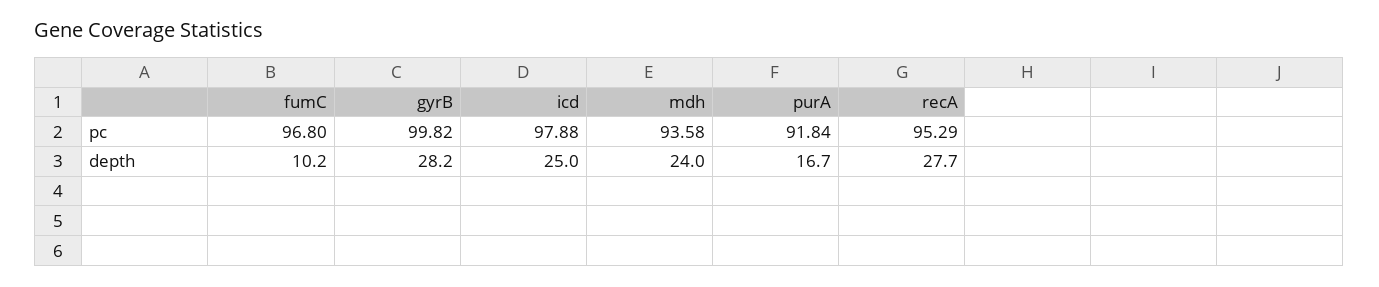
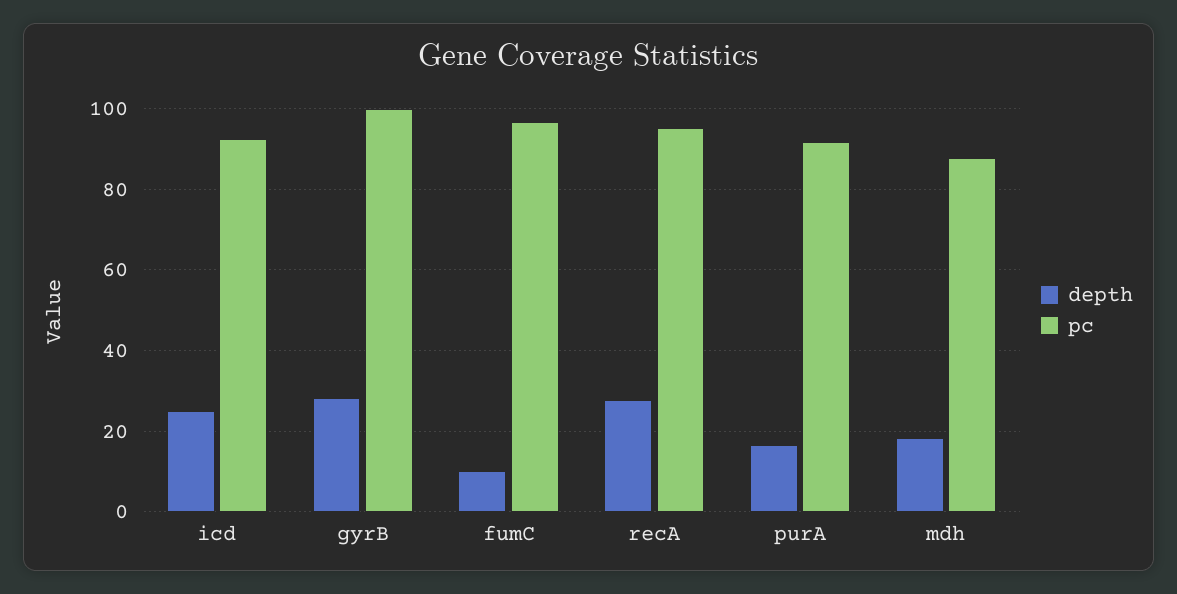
pc, icd: 97.88 -> 92
pc, mdh: 93.58 -> 88
depth, mdh: 24 -> 18

